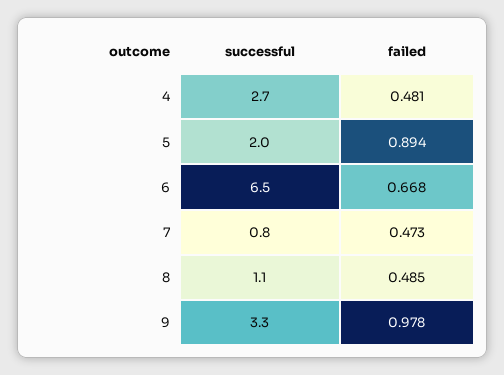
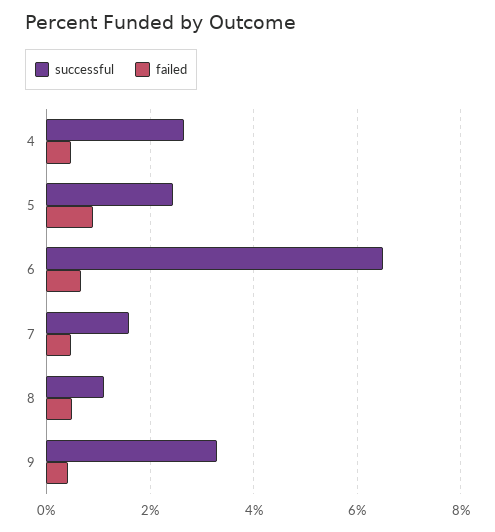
successful, 5: 2 -> 2.4
successful, 7: 0.8 -> 1.6
failed, 9: 0.978 -> 0.4

